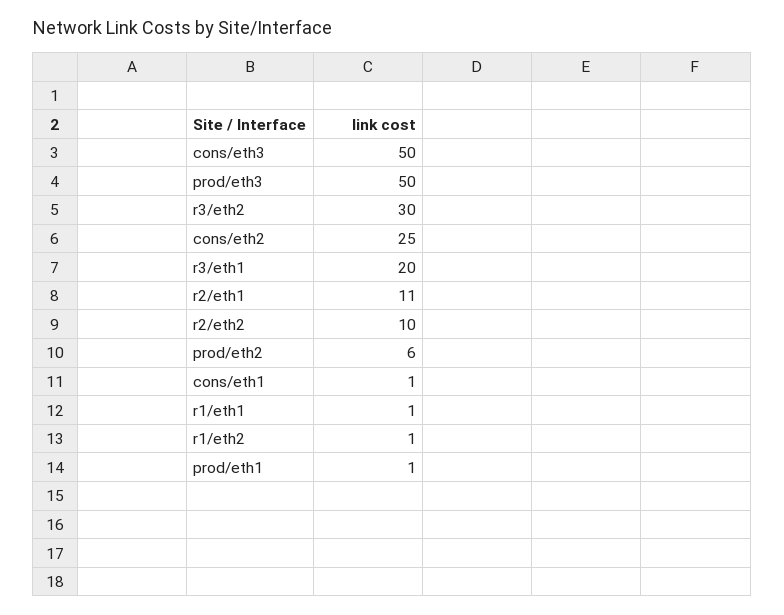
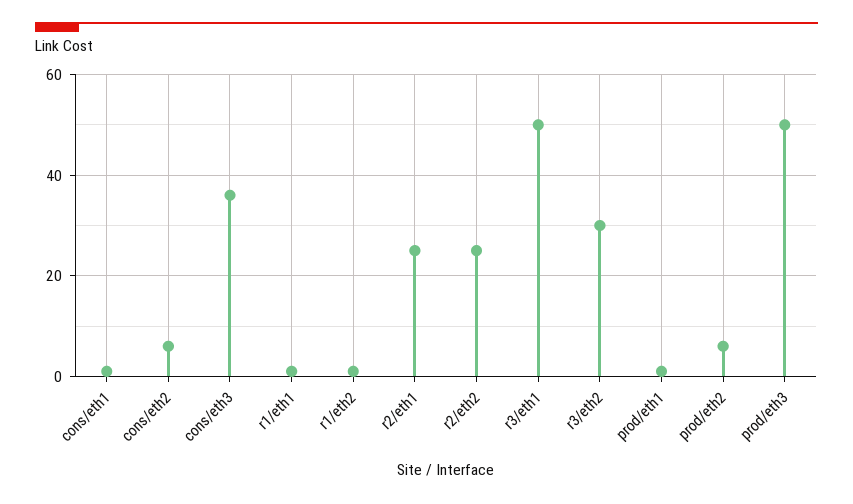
cons/eth3: 50 -> 35
cons/eth2: 25 -> 5
r3/eth1: 20 -> 50
r2/eth1: 11 -> 25
r2/eth2: 10 -> 25

